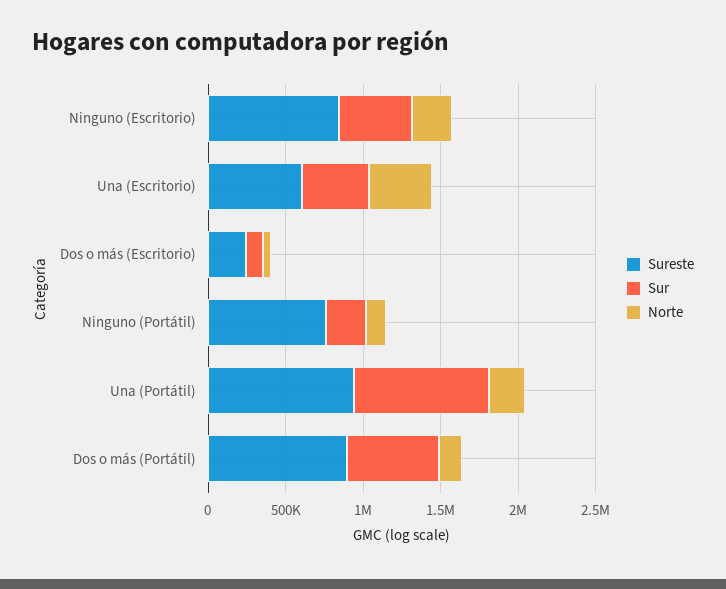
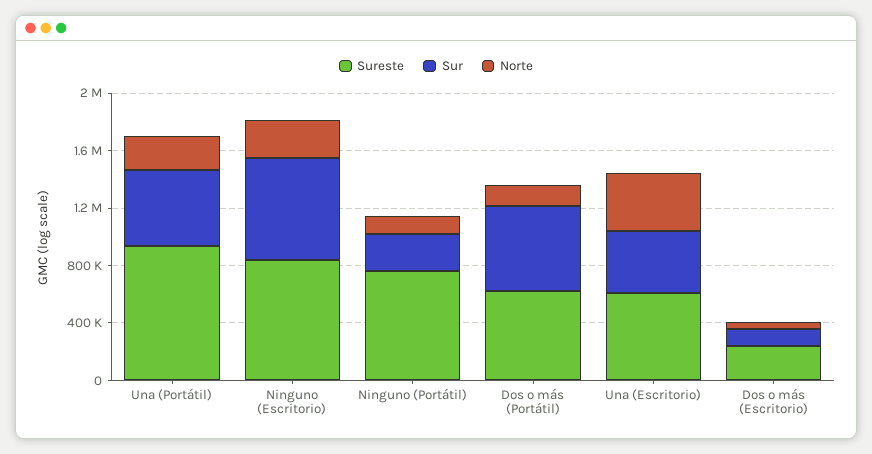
Sur, Ninguno (Escritorio): 500000 -> 700000
Sur, Una (Portátil): 900000 -> 500000
Sureste, Dos o más (Portátil): 900000 -> 600000

